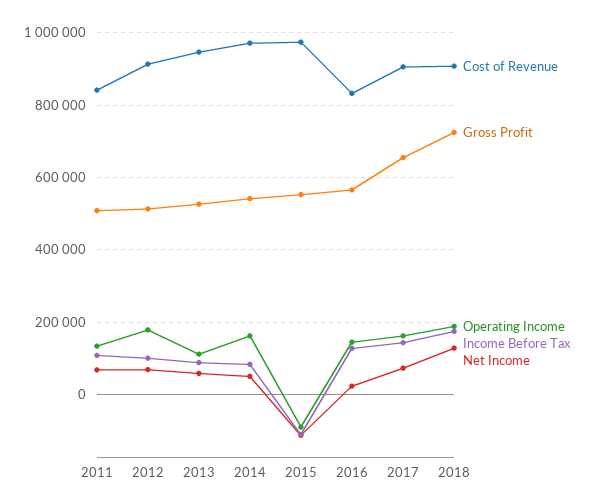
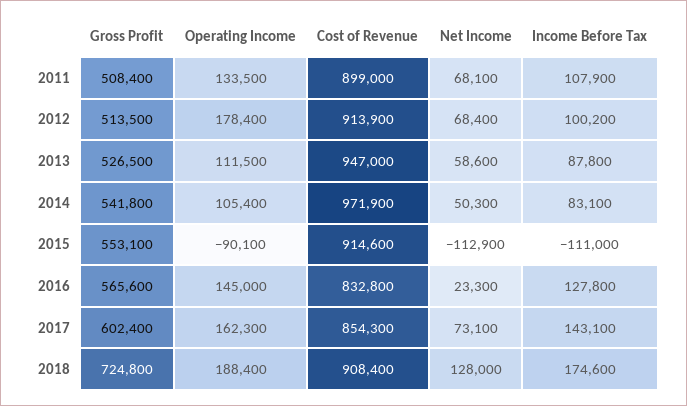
Cost of Revenue, 2011: 840000 -> 899000
Operating Income, 2014: 160000 -> 105400
Cost of Revenue, 2015: 980000 -> 914600
Cost of Revenue, 2017: 900000 -> 854300
Gross Profit, 2017: 660000 -> 602400

